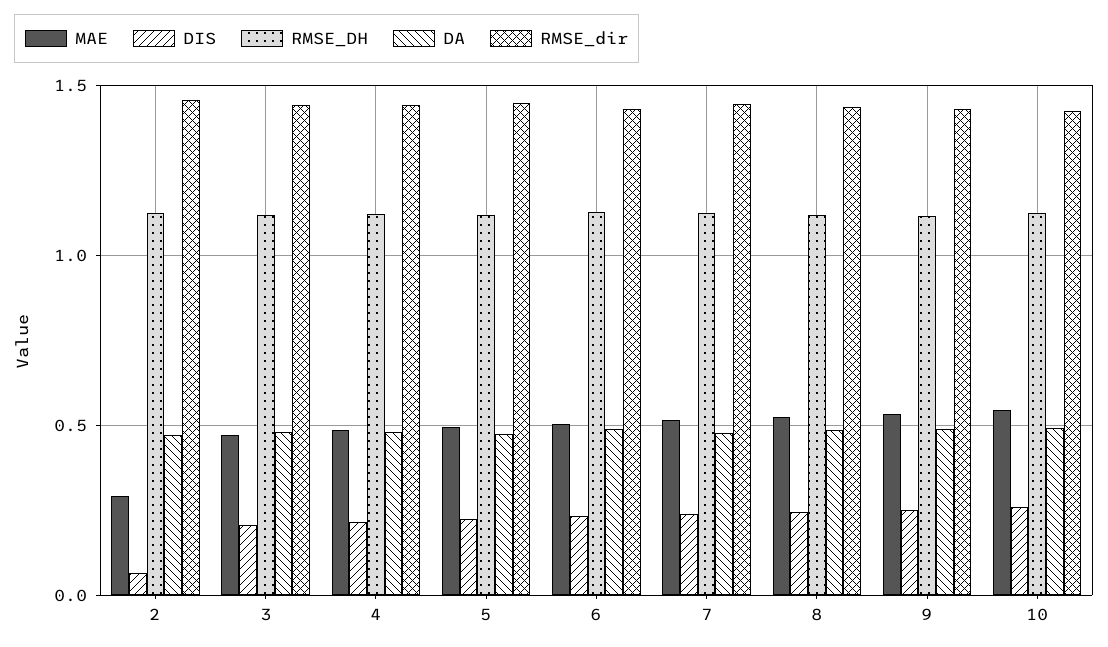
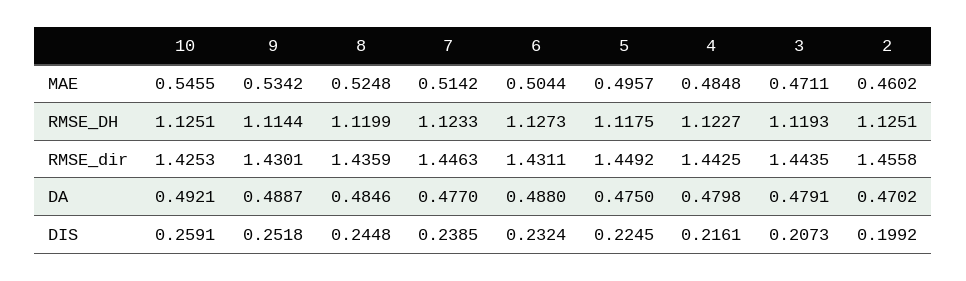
MAE, 2: 0.3 -> 0.4602
DIS, 2: 0.05 -> 0.1992

